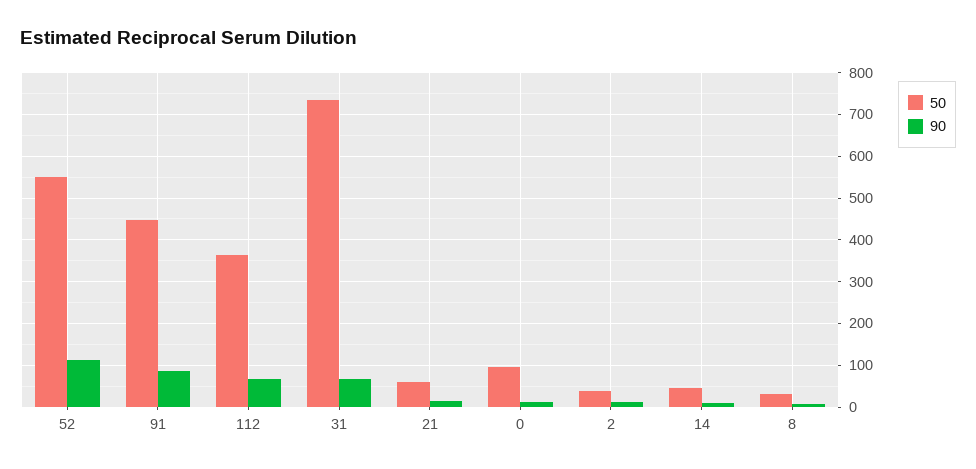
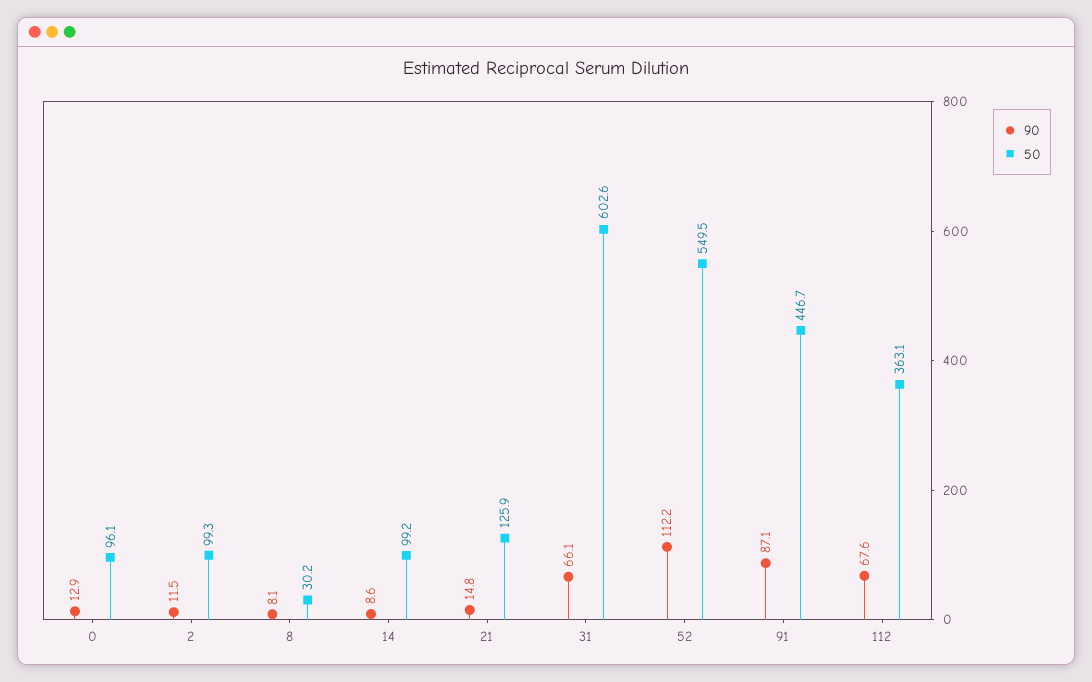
50, 31: 740 -> 602.6
50, 21: 60 -> 125.9
50, 2: 40 -> 99.3
50, 14: 40 -> 99.2

